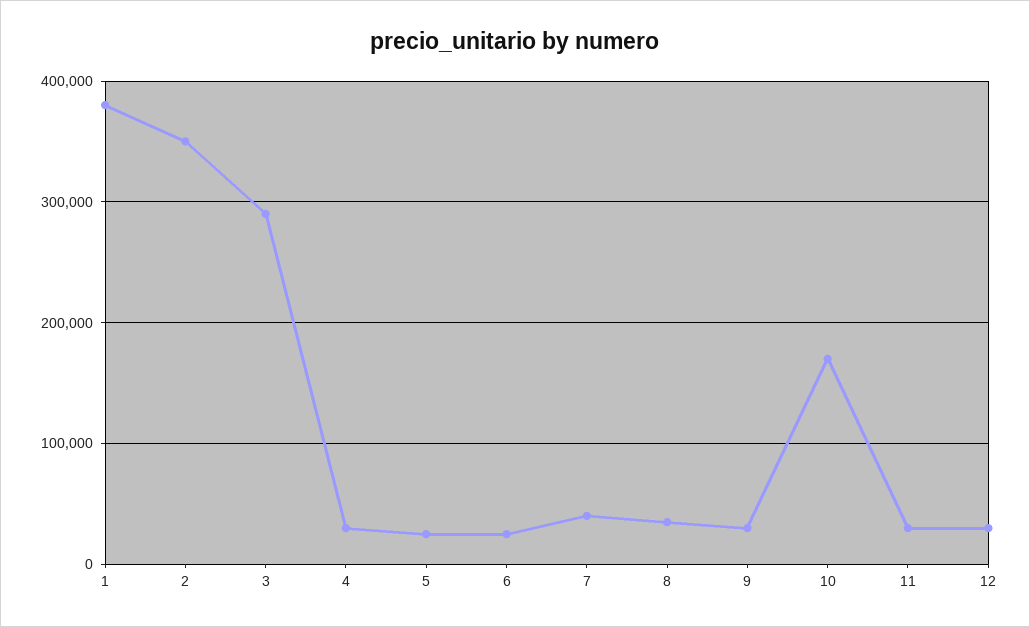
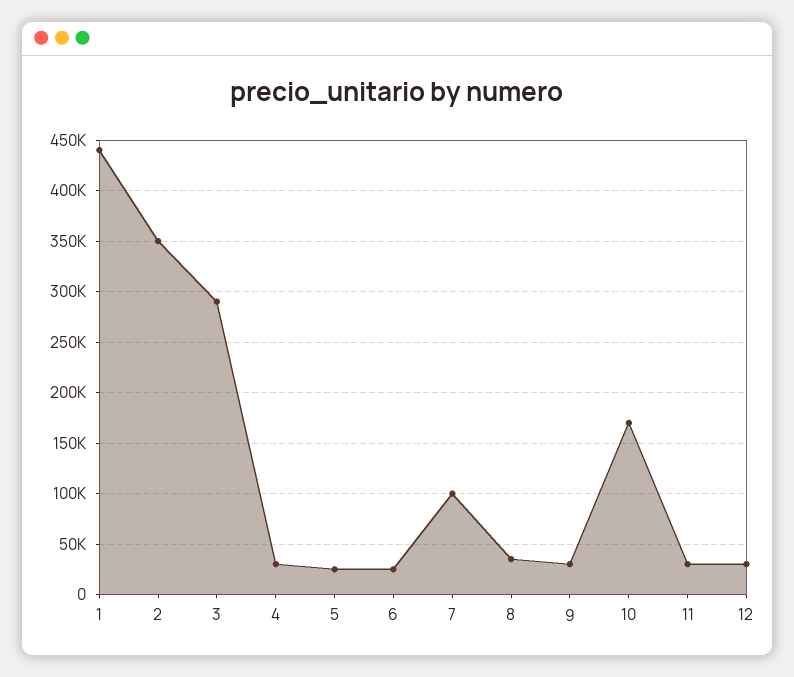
1: 380000 -> 440000
7: 40000 -> 100000

